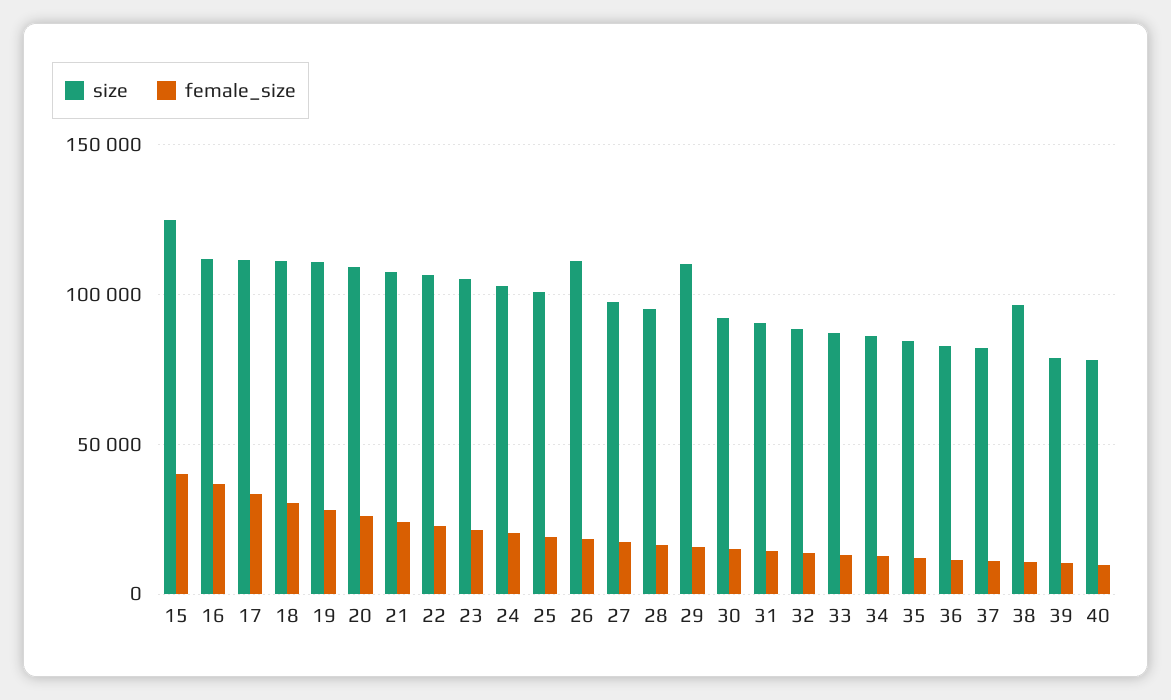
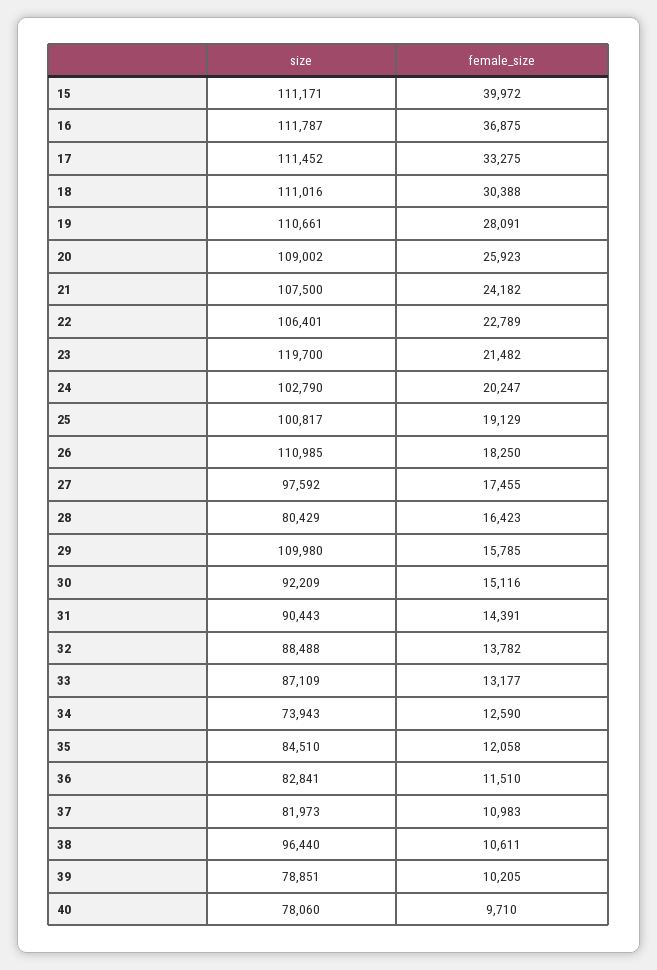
size, 15: 125000 -> 111171
size, 23: 105000 -> 119700
size, 28: 95000 -> 80429
size, 34: 85000 -> 73943

